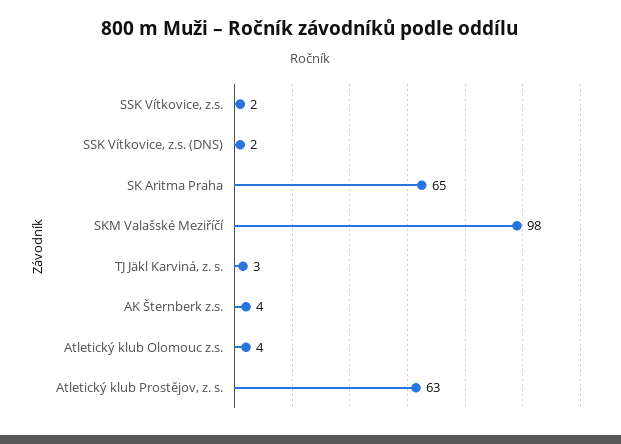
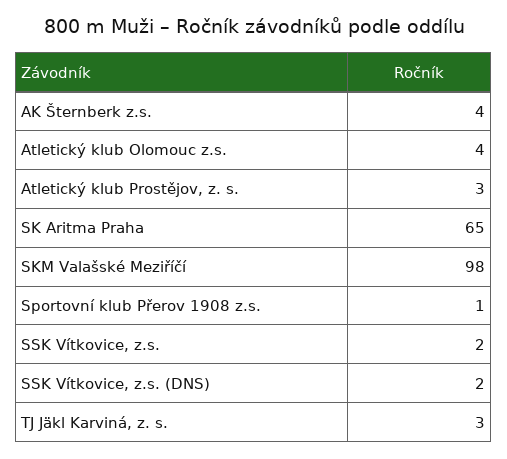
Atletický klub Prostějov, z. s.: 63 -> 3
Sportovní klub Přerov 1908 z.s.: none -> 1

